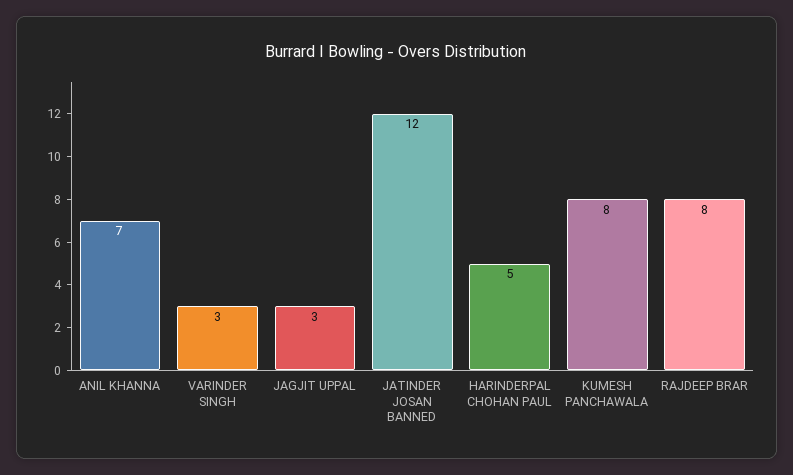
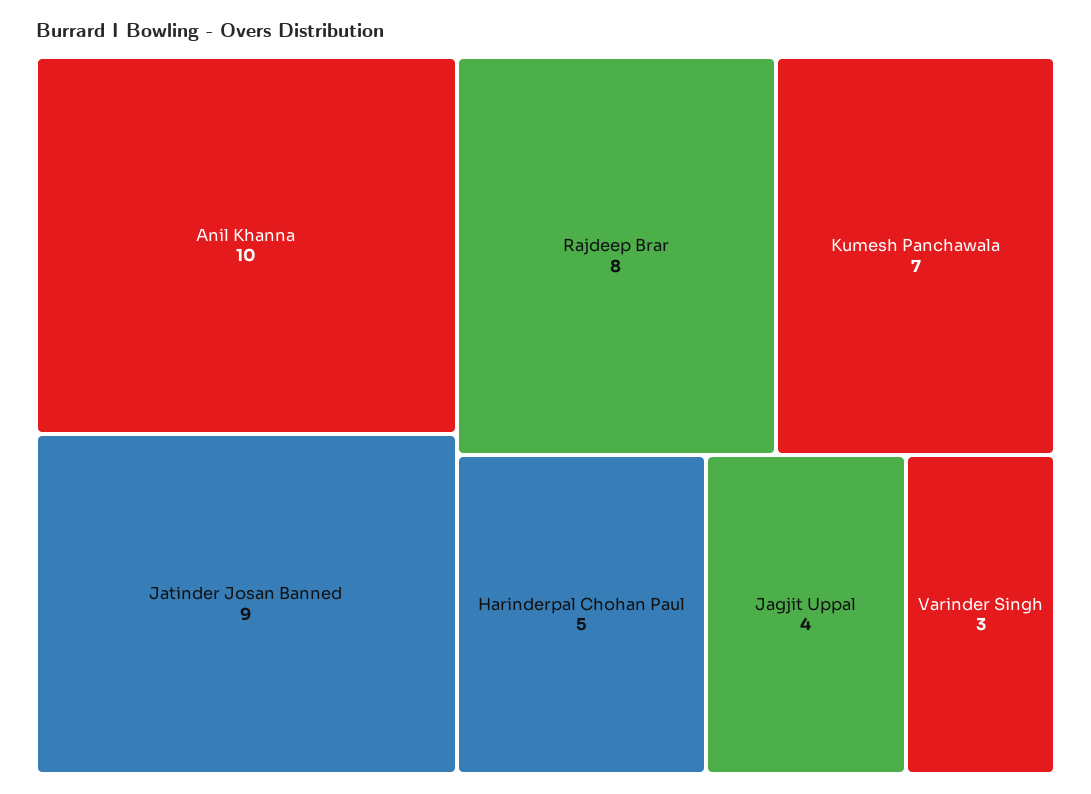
ANIL KHANNA: 7 -> 10
JAGJIT UPPAL: 3 -> 4
JATINDER JOSAN BANNED: 12 -> 9
KUMESH PANCHAWALA: 8 -> 7

